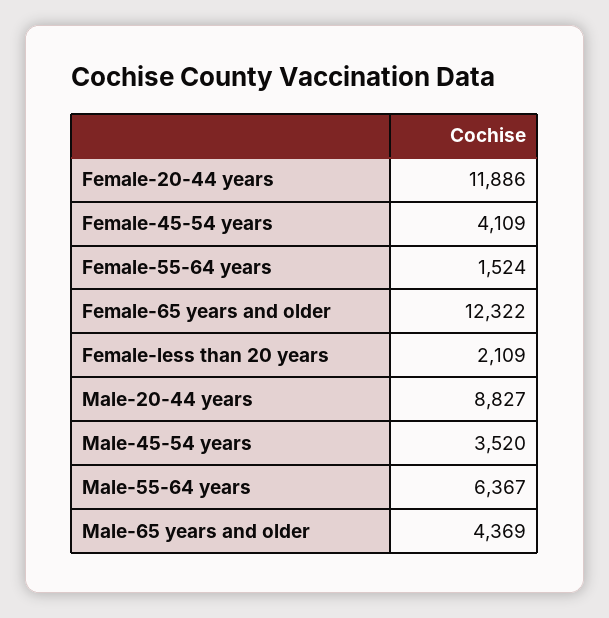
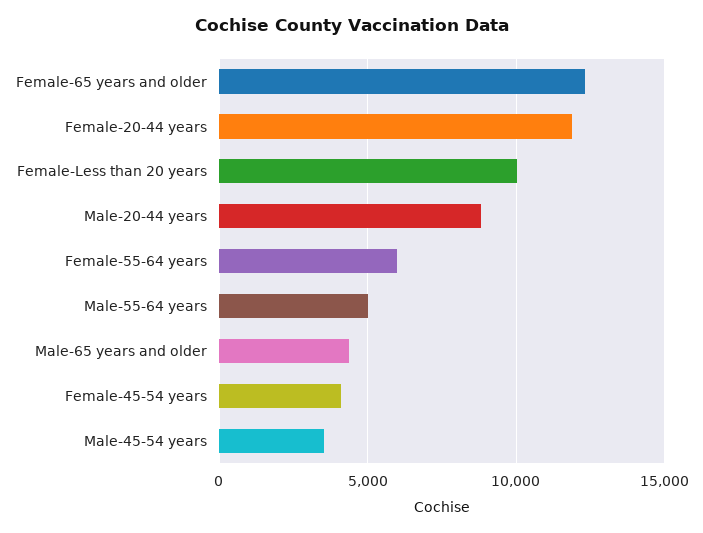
Female-55-64 years: 1524 -> 6000
Female-less than 20 years: 2109 -> 10000
Male-55-64 years: 6367 -> 5000

